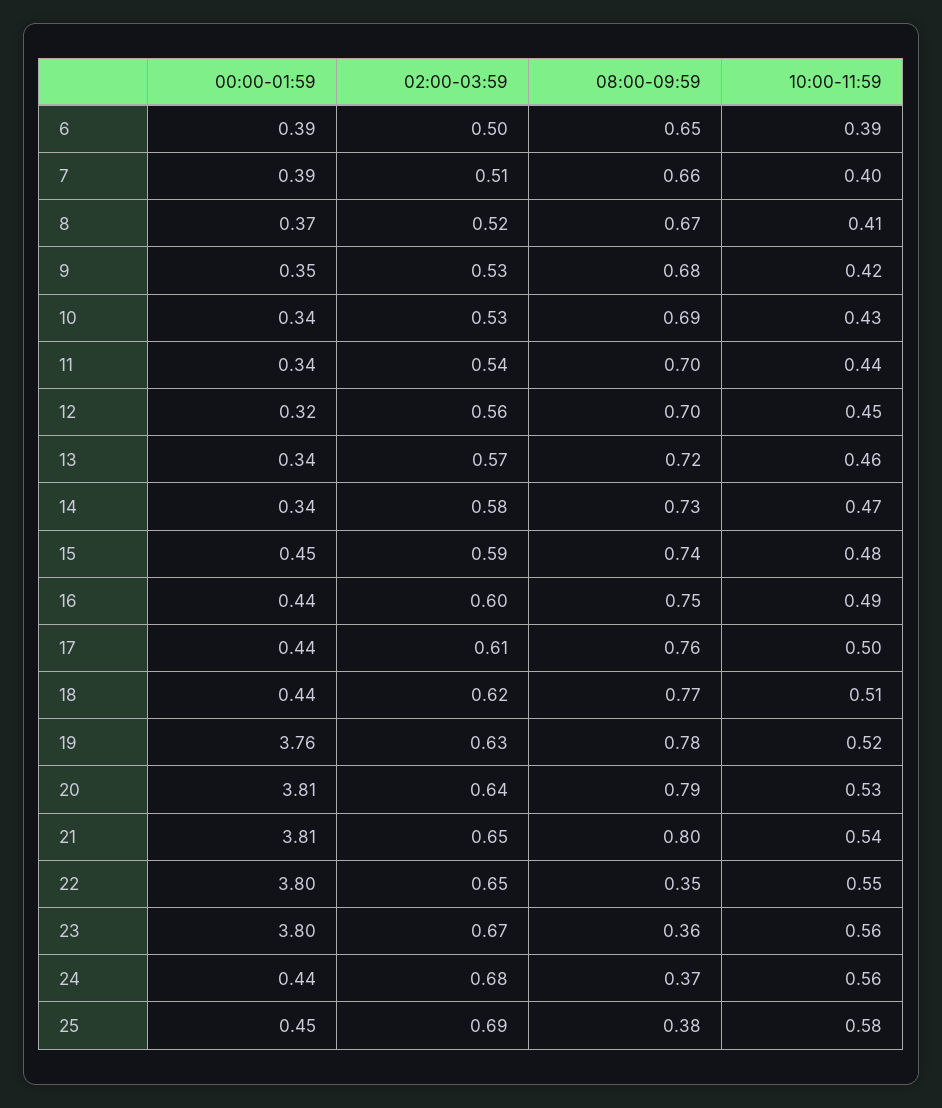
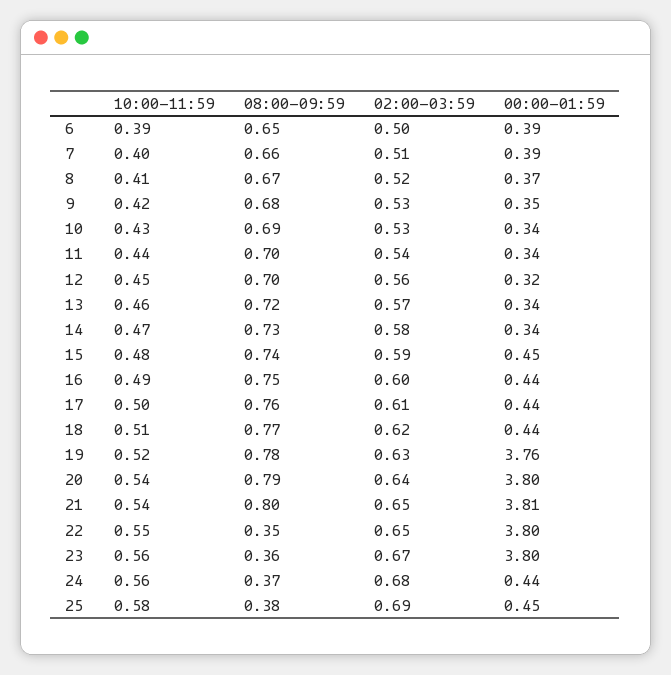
00:00-01:59, 20: 3.81 -> 3.8
10:00-11:59, 20: 0.53 -> 0.54

